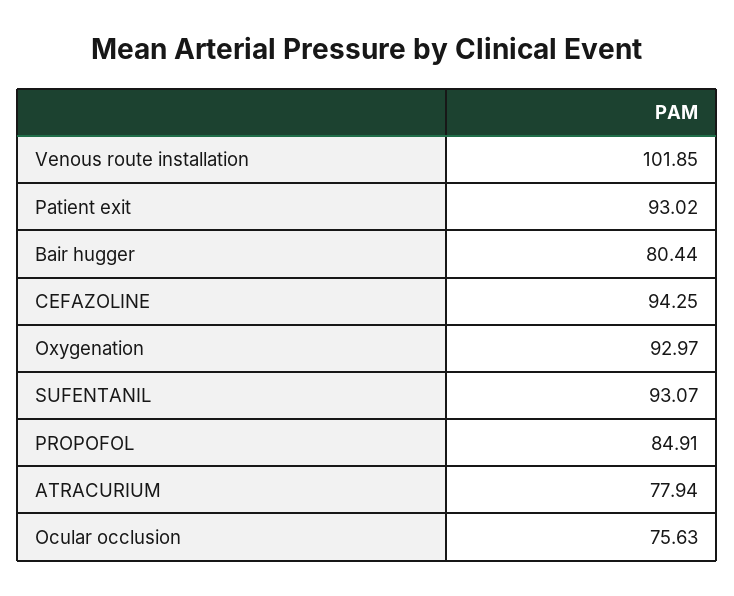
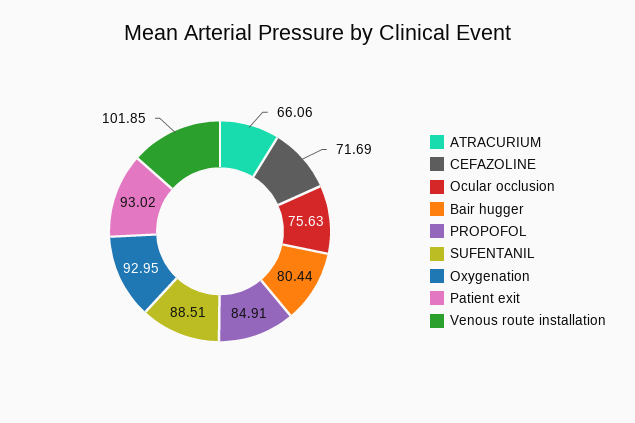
CEFAZOLINE: 94.25 -> 71.69
Oxygenation: 92.97 -> 92.95
SUFENTANIL: 93.07 -> 88.51
ATRACURIUM: 77.94 -> 66.06

